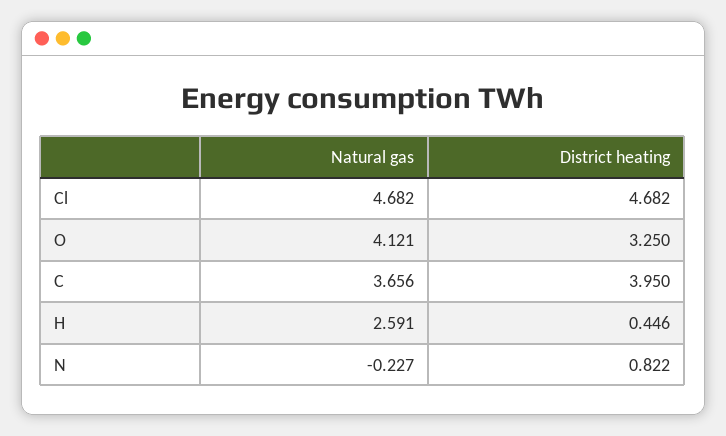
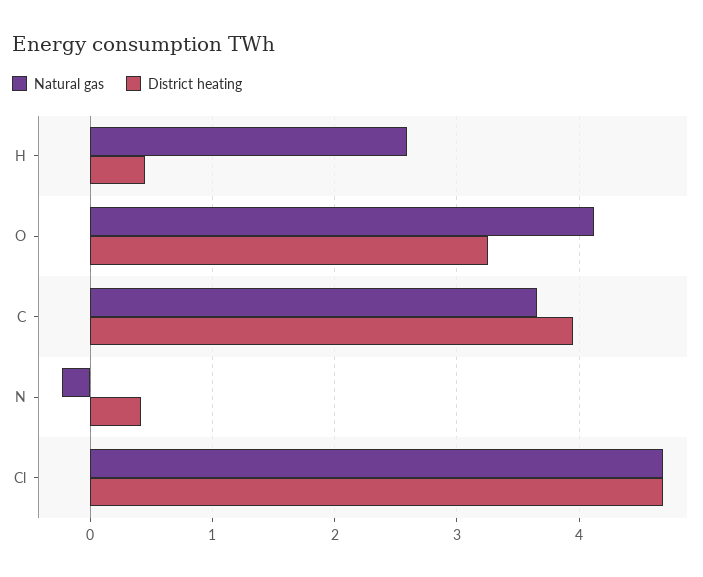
District heating, N: 0.822 -> 0.4

